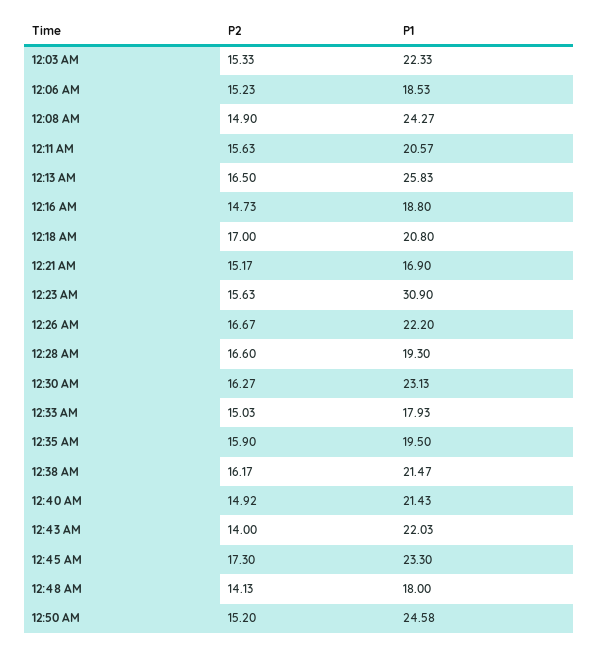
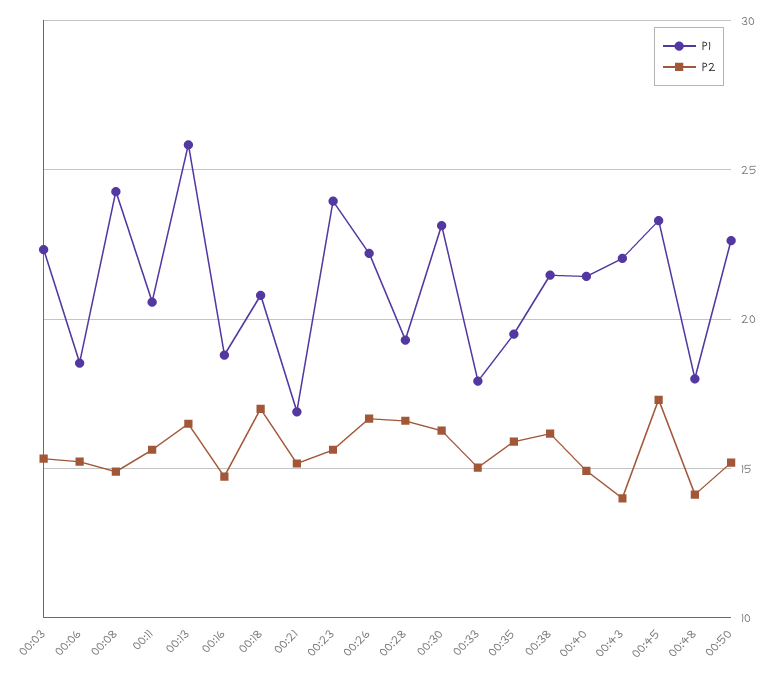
P1, 12:23 AM: 30.9 -> 24
P1, 12:50 AM: 24.58 -> 22.5

